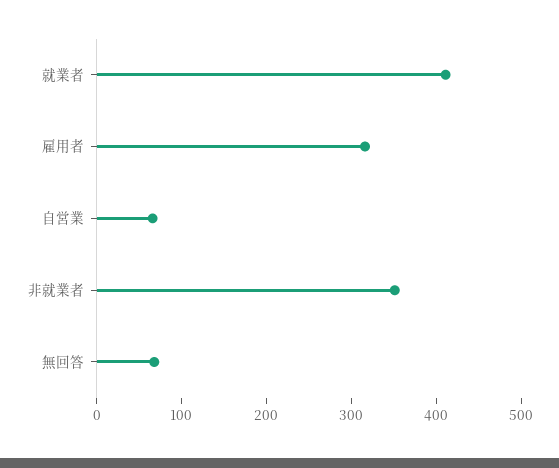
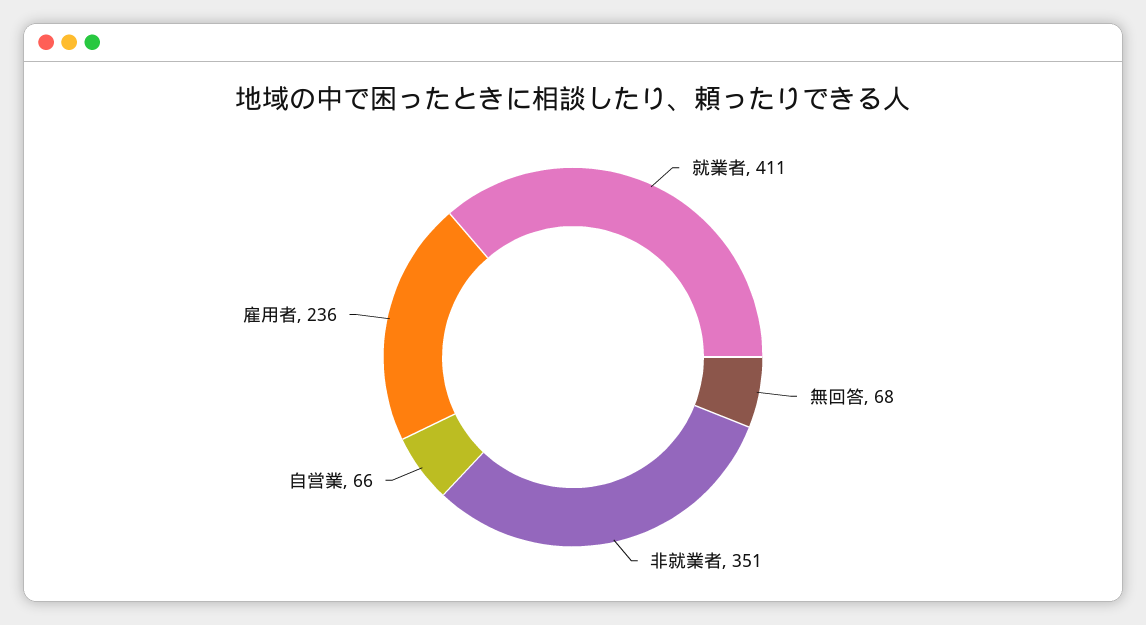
雇用者: 320 -> 236

